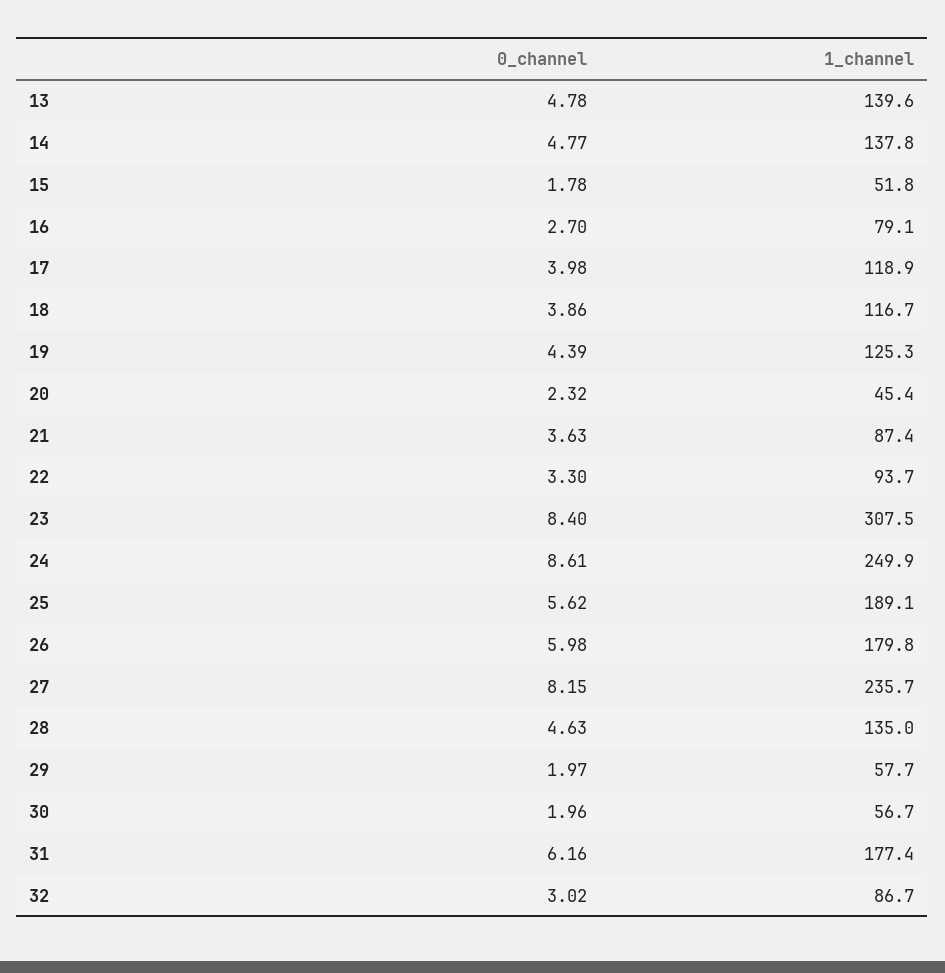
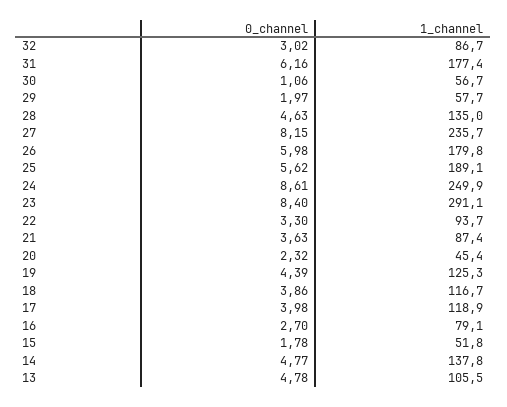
1_channel, 13: 139.6 -> 105.5
1_channel, 23: 307.5 -> 291.1
0_channel, 30: 1.96 -> 1.06

